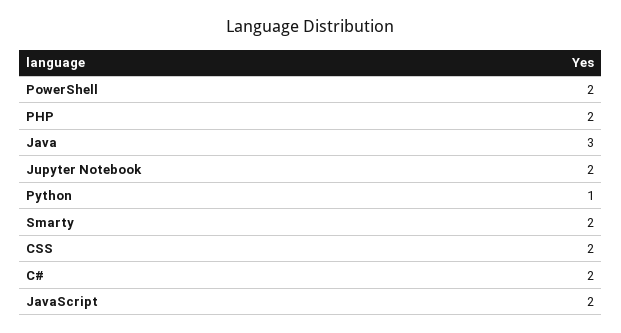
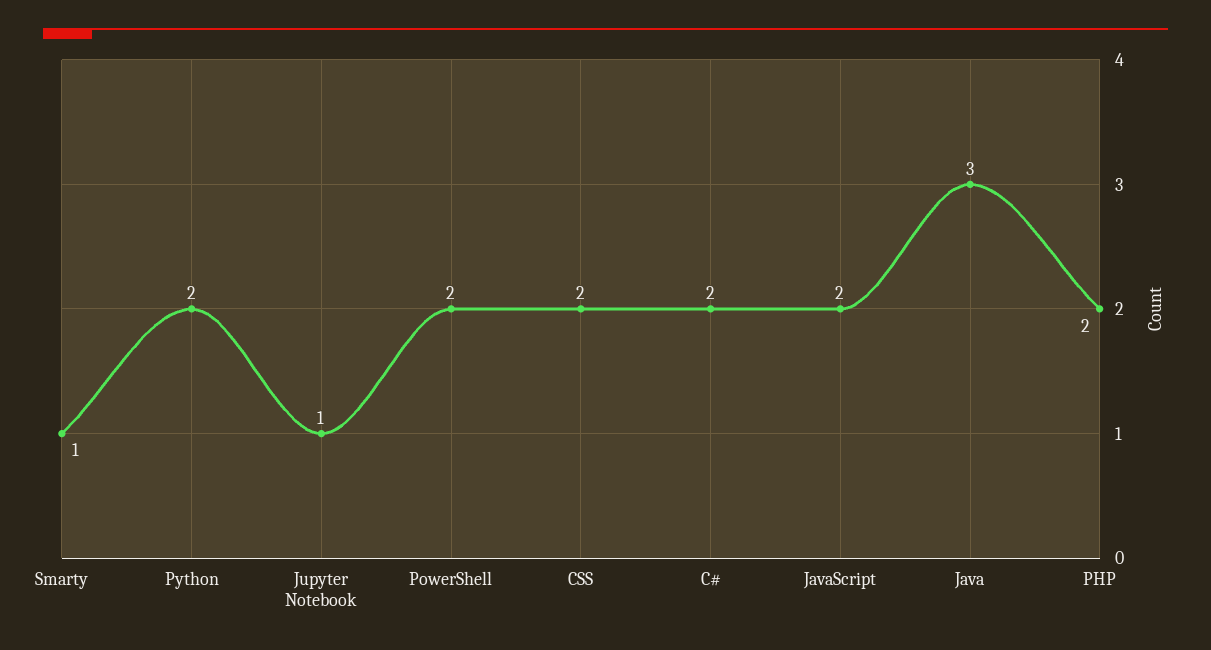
Jupyter Notebook: 2 -> 1
Python: 1 -> 2
Smarty: 2 -> 1

